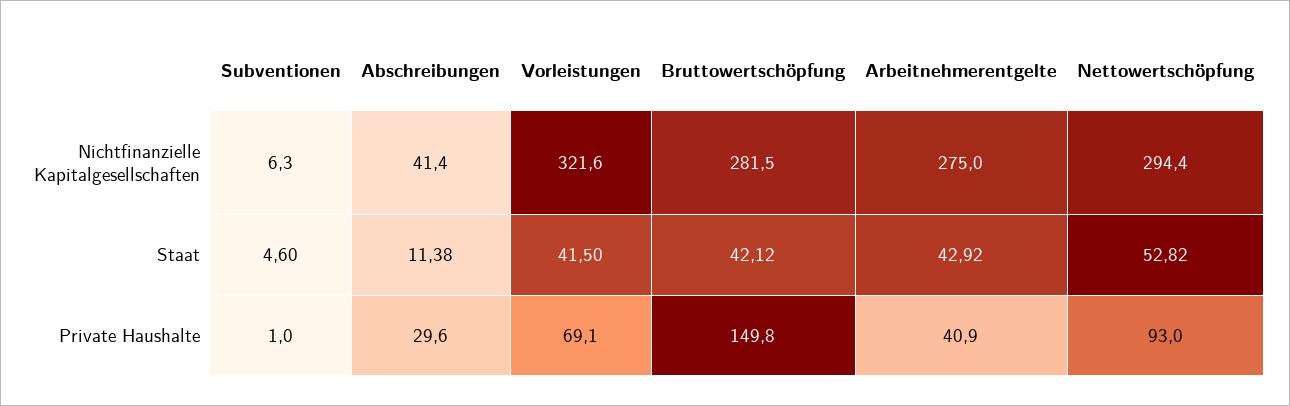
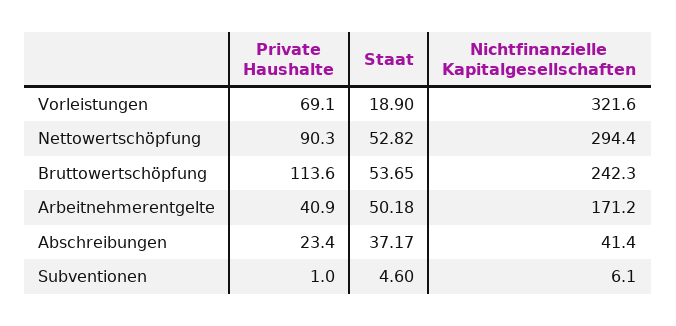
Subventionen, Nichtfinanzielle Kapitalgesellschaften: 6.3 -> 6.1
Bruttowertschöpfung, Nichtfinanzielle Kapitalgesellschaften: 281.5 -> 242.3
Arbeitnehmerentgelte, Nichtfinanzielle Kapitalgesellschaften: 275 -> 171.2
Abschreibungen, Staat: 11.38 -> 37.17
Vorleistungen, Staat: 41.5 -> 18.9
Bruttowertschöpfung, Staat: 42.12 -> 53.65
Arbeitnehmerentgelte, Staat: 42.92 -> 50.18
Abschreibungen, Private Haushalte: 29.6 -> 23.4
Bruttowertschöpfung, Private Haushalte: 149.8 -> 113.6
Nettowertschöpfung, Private Haushalte: 93 -> 90.3

